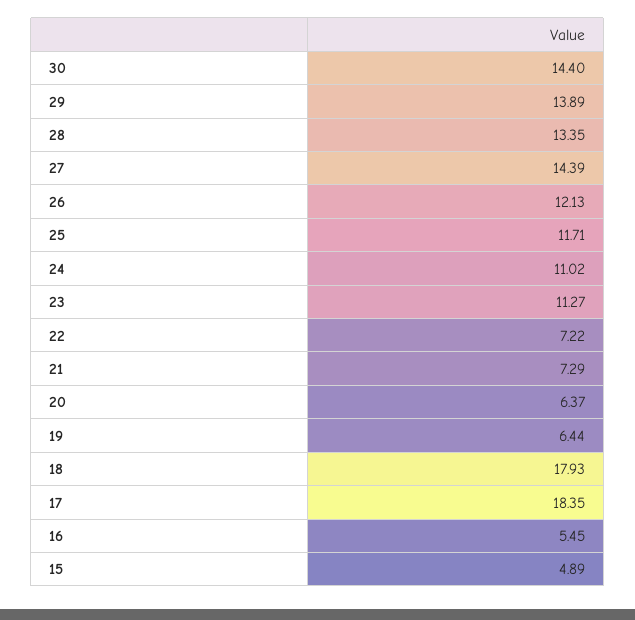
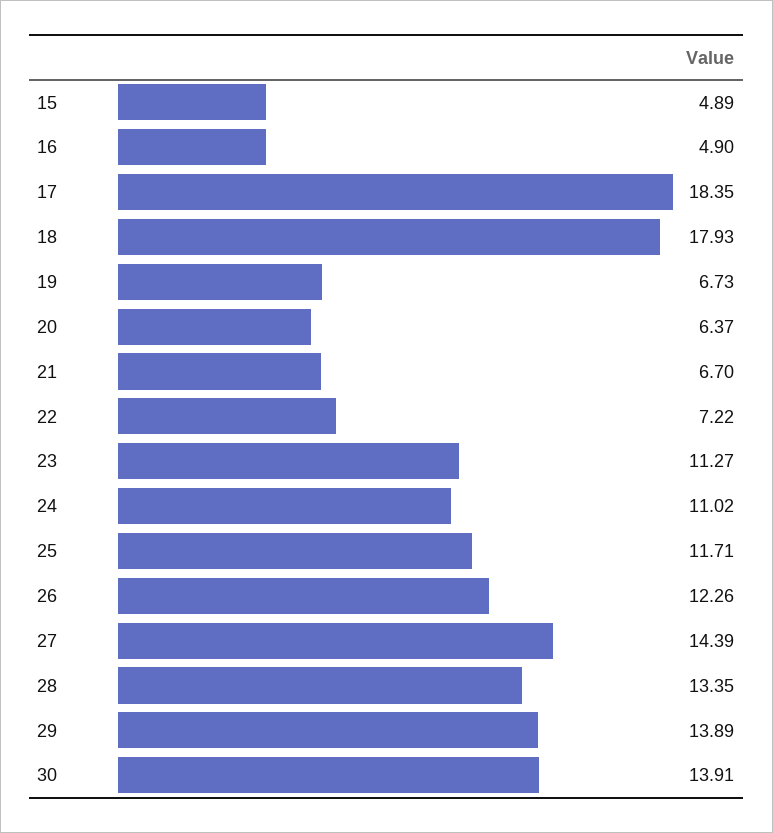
30: 14.4 -> 13.91
26: 12.13 -> 12.26
21: 7.29 -> 6.7
19: 6.44 -> 6.73
16: 5.45 -> 4.9

